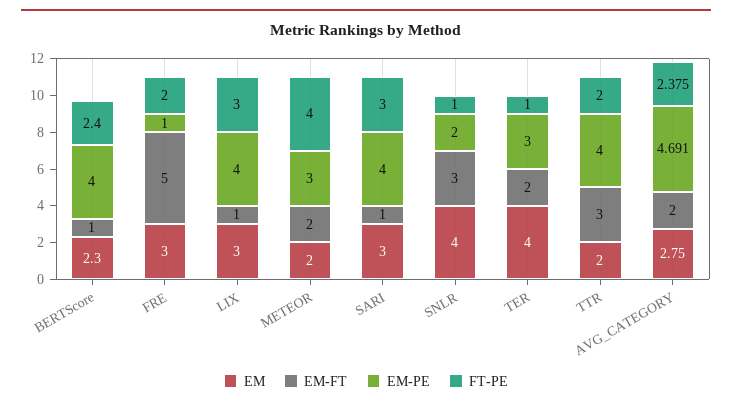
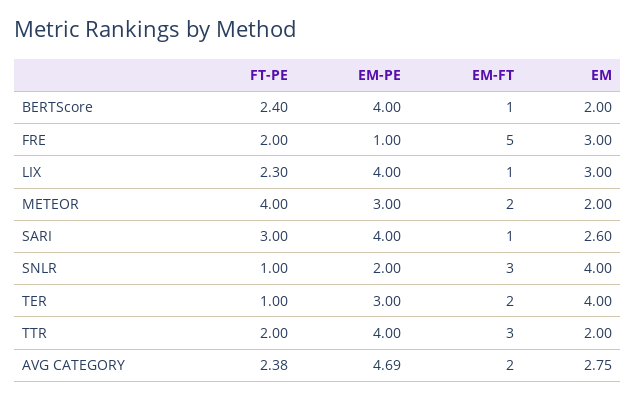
EM, BERTScore: 2.3 -> 2
FT-PE, LIX: 3 -> 2.3
EM, SARI: 3 -> 2.6

